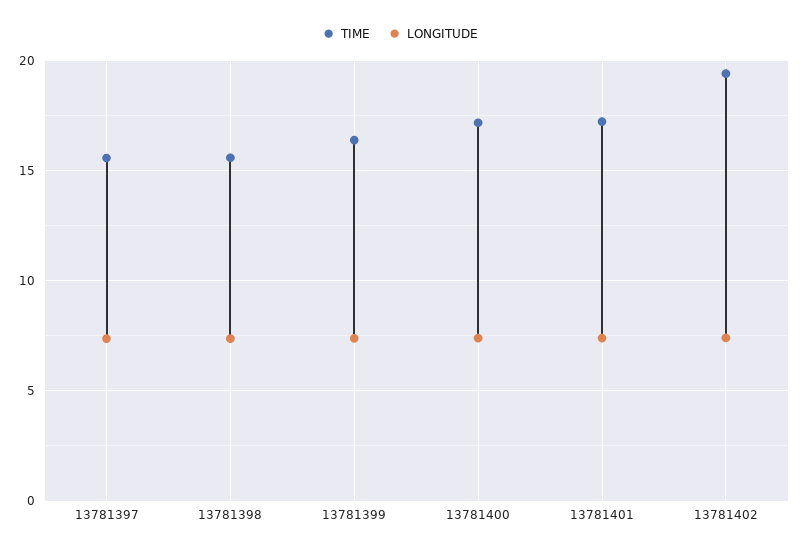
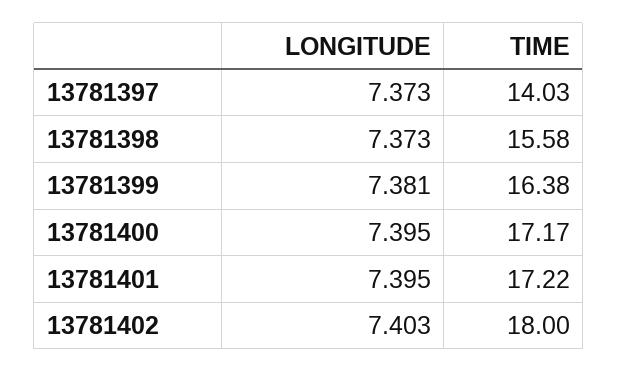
TIME, 13781397: 15.5 -> 14.03
TIME, 13781402: 19.5 -> 18

